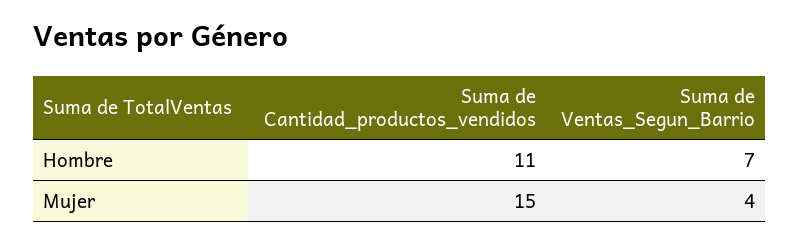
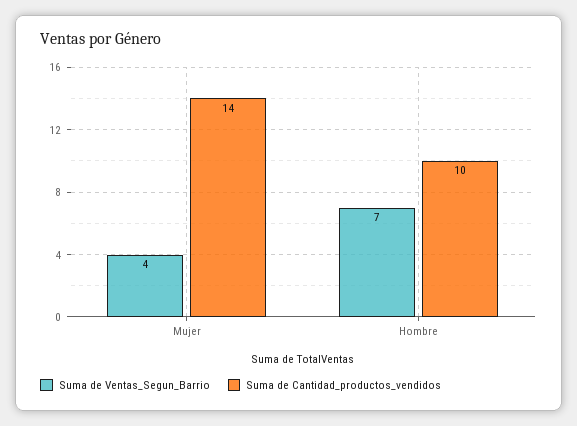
Suma de Cantidad_productos_vendidos, Hombre: 11 -> 10
Suma de Cantidad_productos_vendidos, Mujer: 15 -> 14

